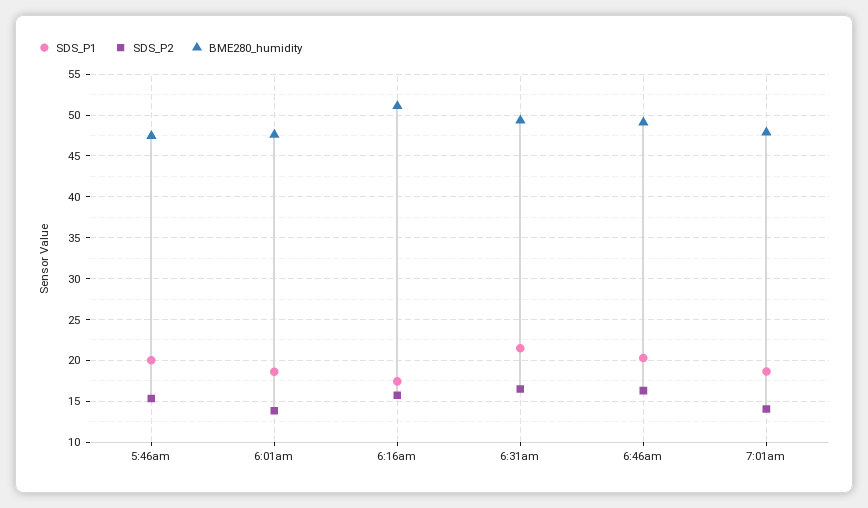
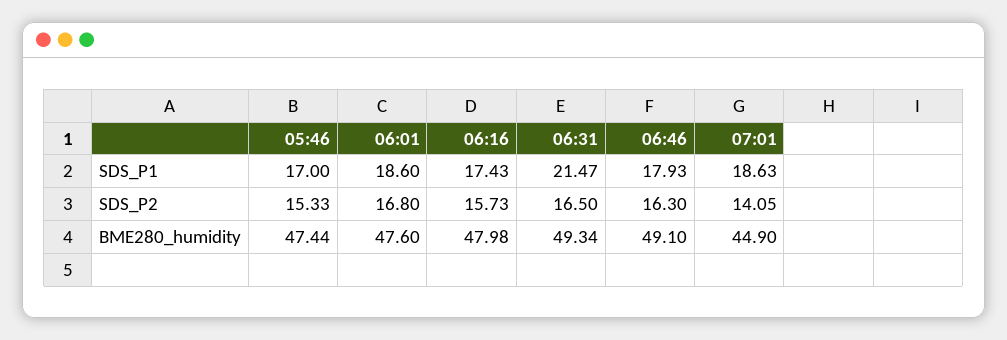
SDS_P1, 5:46am: 20 -> 17
SDS_P2, 6:01am: 14 -> 16.8
BME280_humidity, 6:16am: 51 -> 47.98
SDS_P1, 6:46am: 20 -> 17.93
BME280_humidity, 7:01am: 48 -> 44.9

